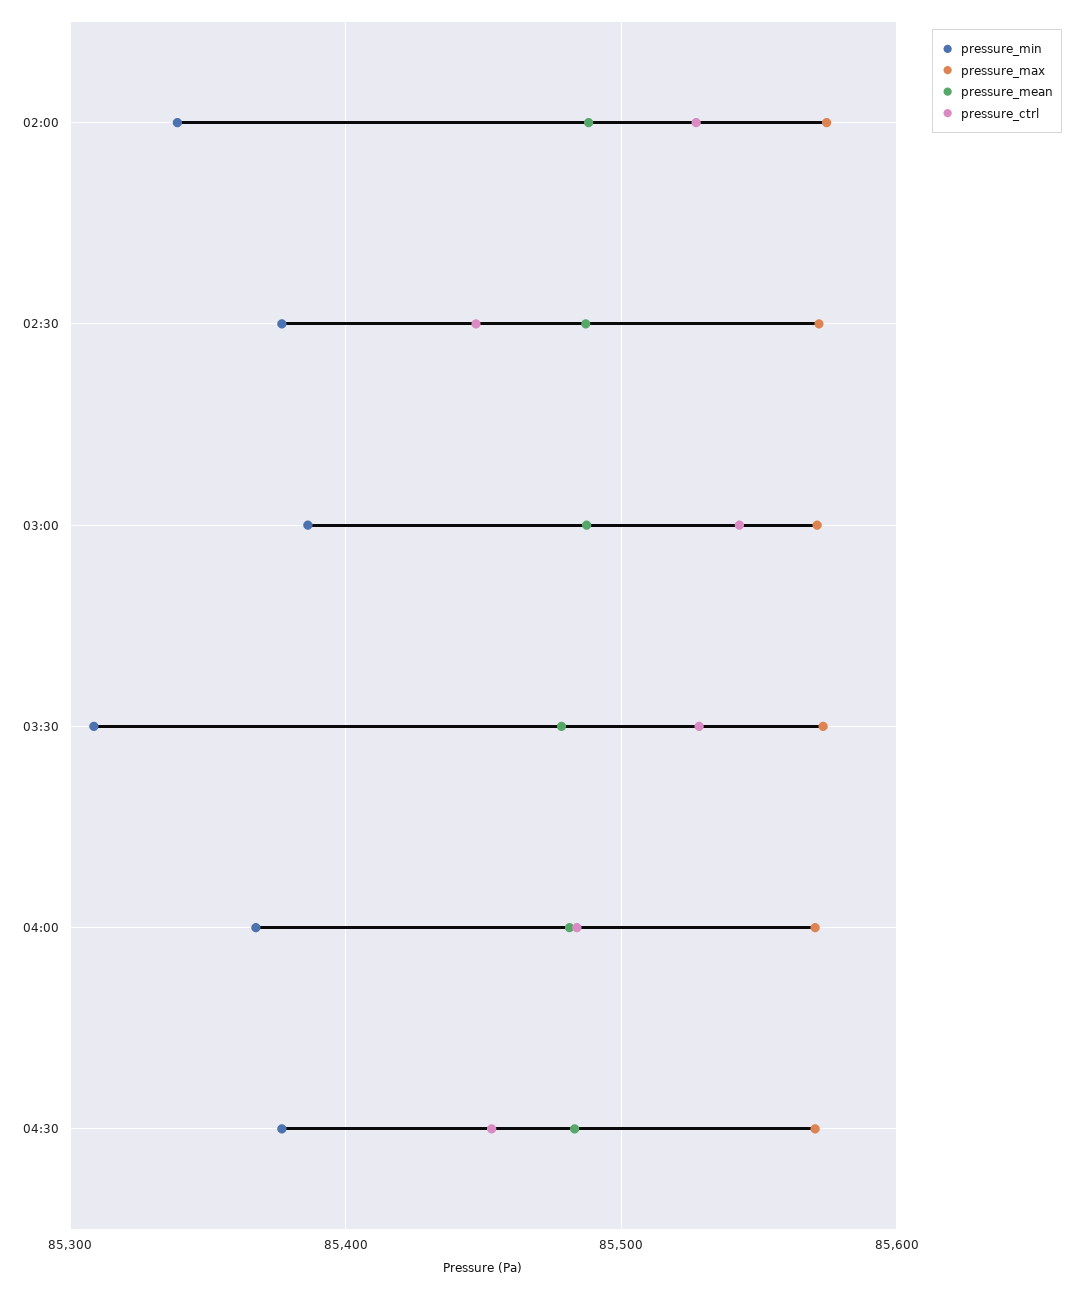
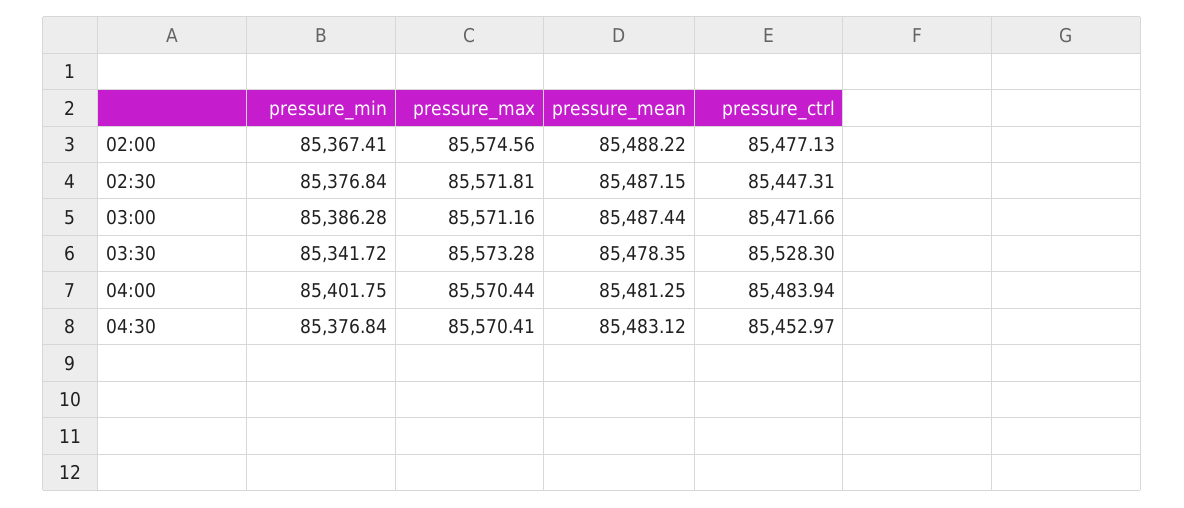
pressure_min, 02:00: 85340 -> 85367.41
pressure_ctrl, 02:00: 85530 -> 85477.13
pressure_ctrl, 03:00: 85540 -> 85471.66
pressure_min, 03:30: 85310 -> 85341.72
pressure_min, 04:00: 85370 -> 85401.75

